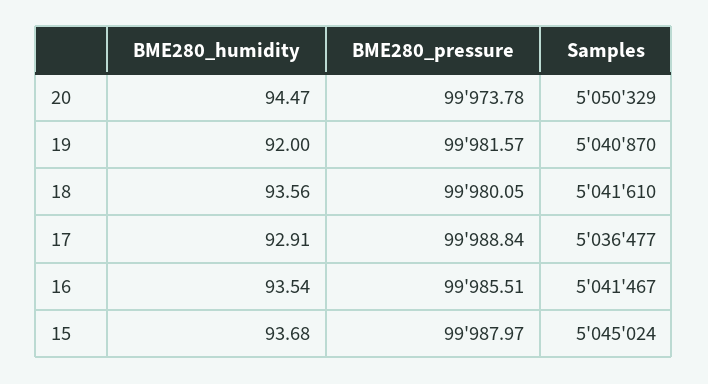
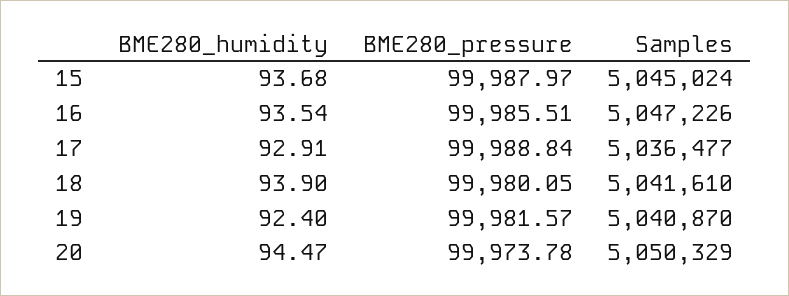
BME280_humidity, 19: 92 -> 92.4
BME280_humidity, 18: 93.56 -> 93.9
Samples, 16: 5041467 -> 5047226

